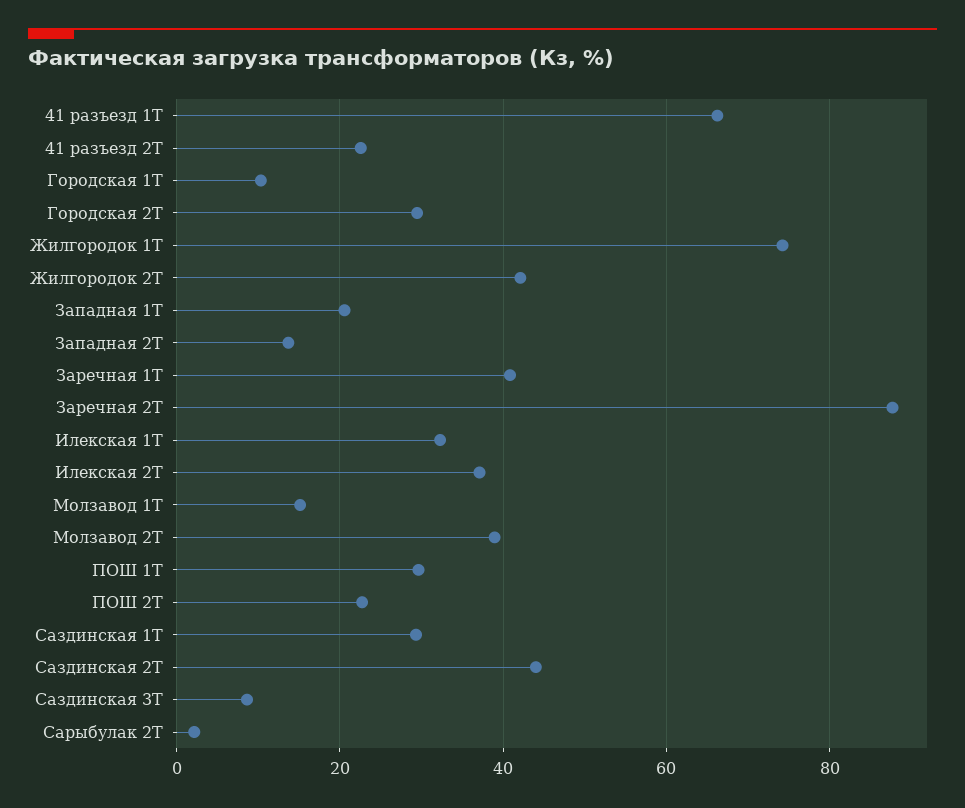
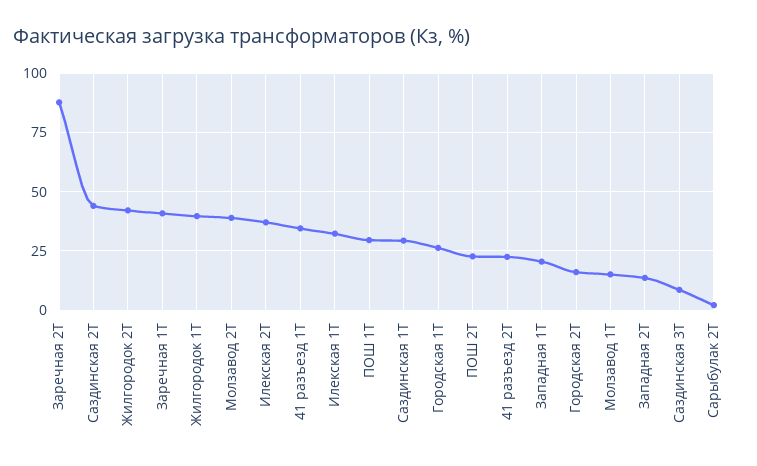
41 разъезд 1Т: 66 -> 35
Городская 1Т: 10 -> 25
Городская 2Т: 30 -> 15
Жилгородок 1Т: 74 -> 40

